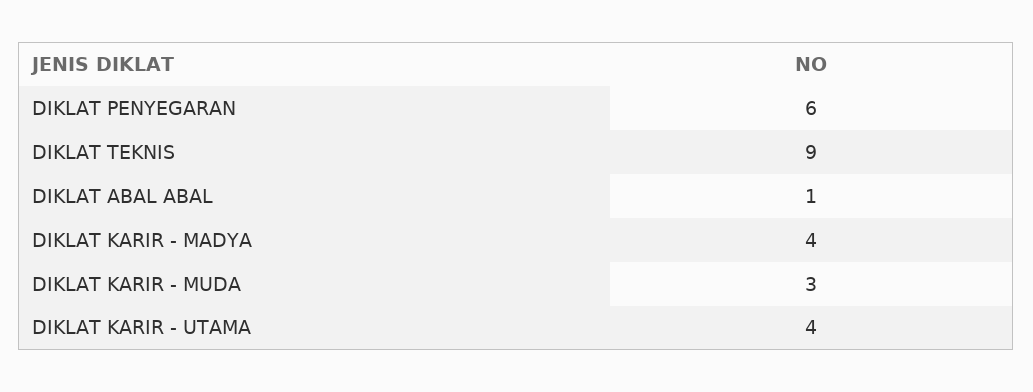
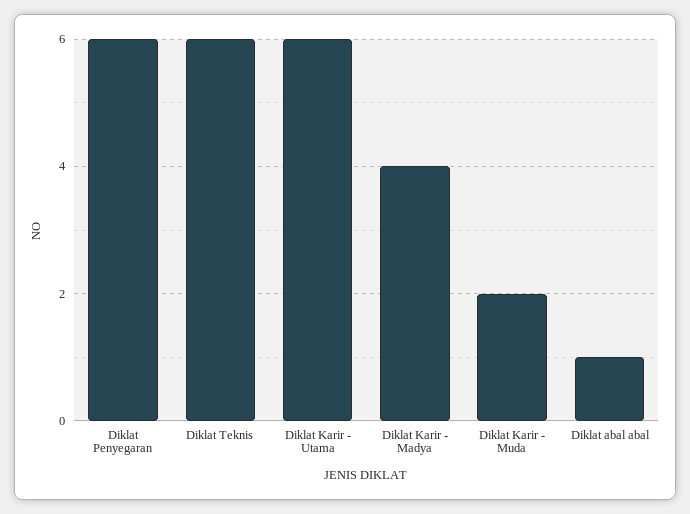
DIKLAT TEKNIS: 9 -> 6
DIKLAT KARIR - MUDA: 3 -> 2
DIKLAT KARIR - UTAMA: 4 -> 6

